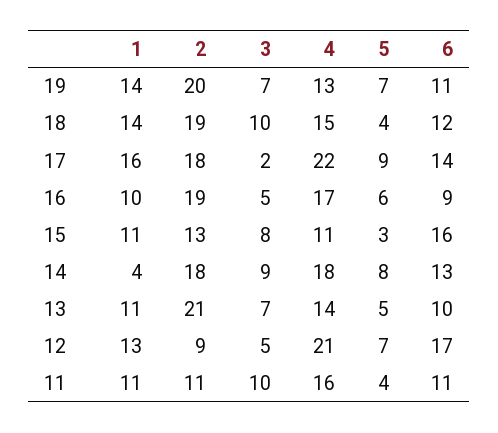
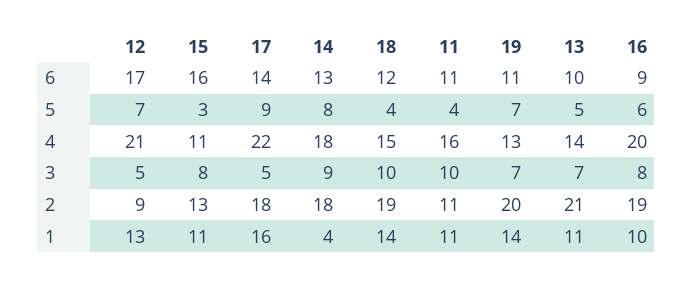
3, 17: 2 -> 5
3, 16: 5 -> 8
4, 16: 17 -> 20

